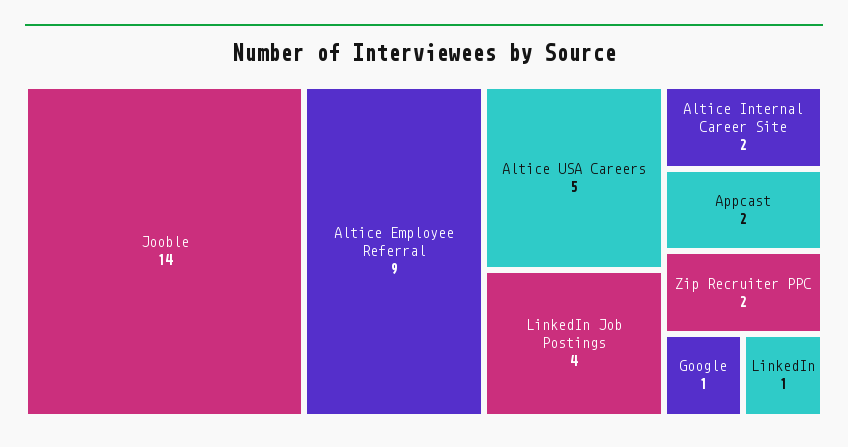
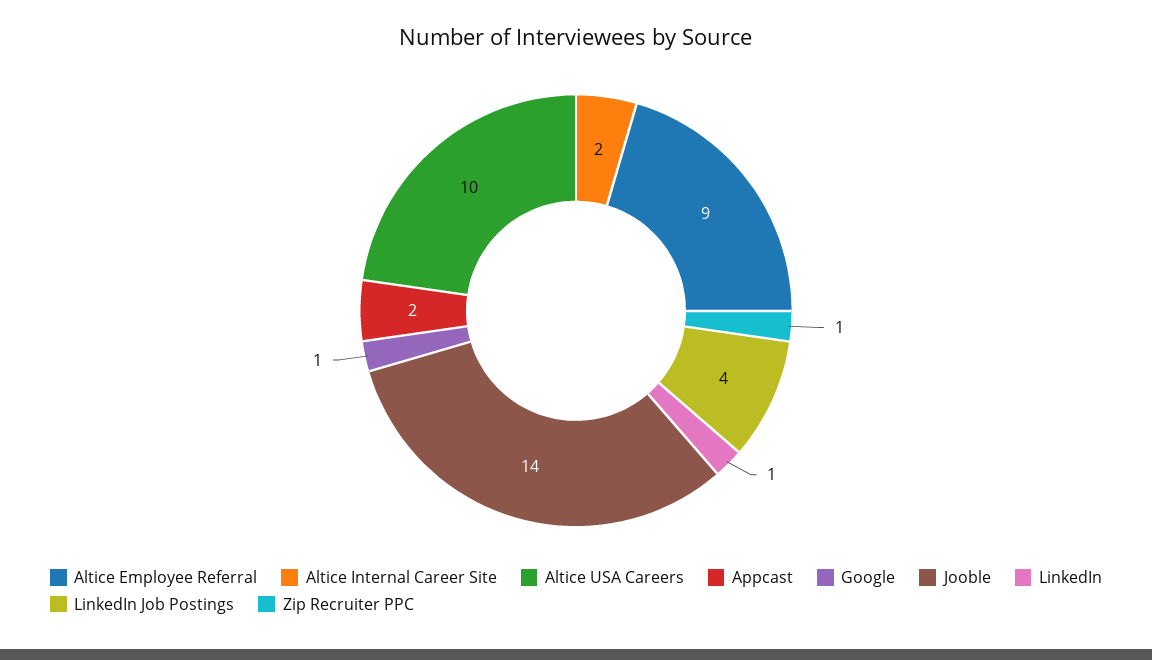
Altice USA Careers: 5 -> 10
Zip Recruiter PPC: 2 -> 1

